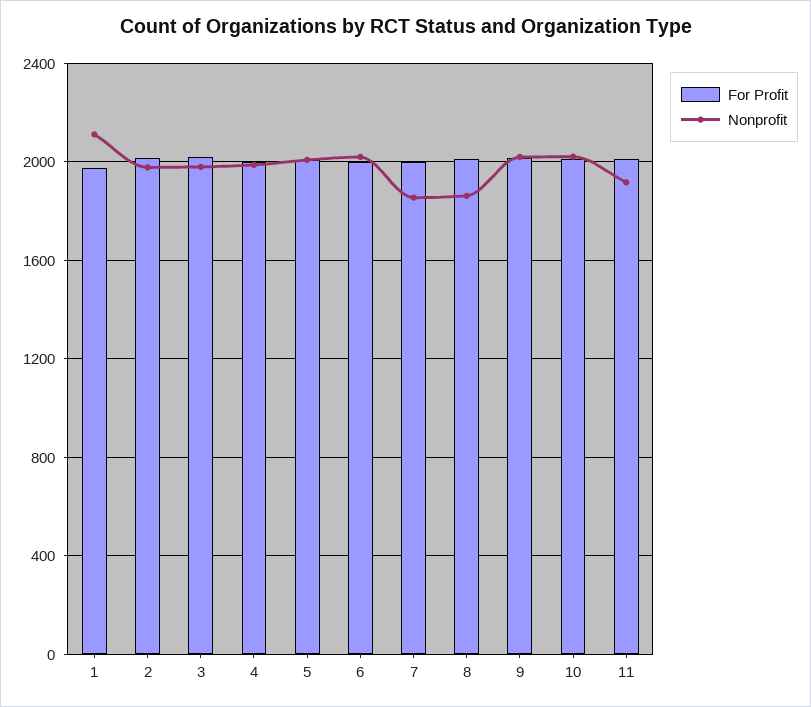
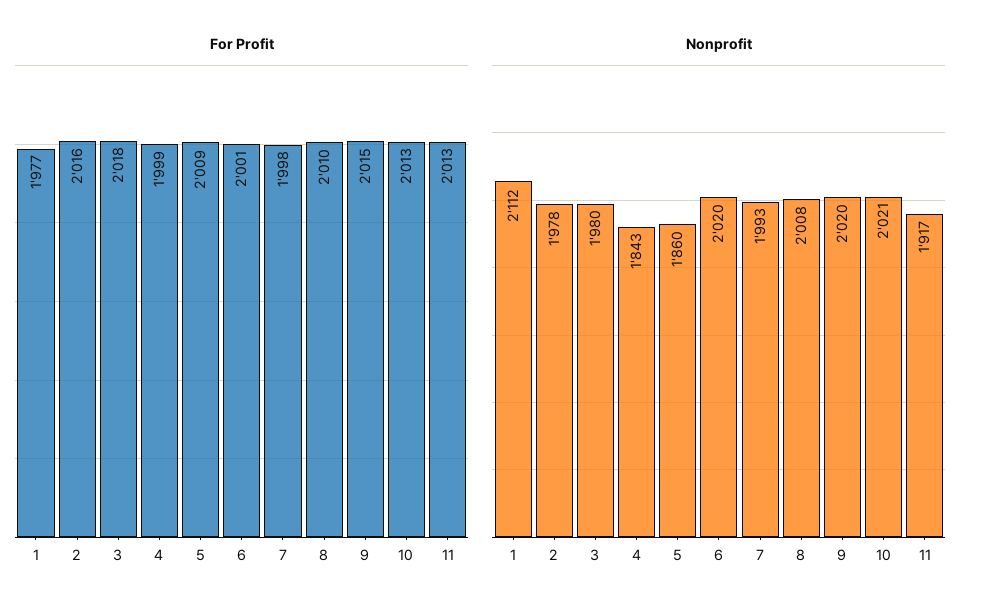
Nonprofit, 4: 2000 -> 1843
Nonprofit, 5: 2000 -> 1860
Nonprofit, 7: 1850 -> 1993
Nonprofit, 8: 1850 -> 2008

